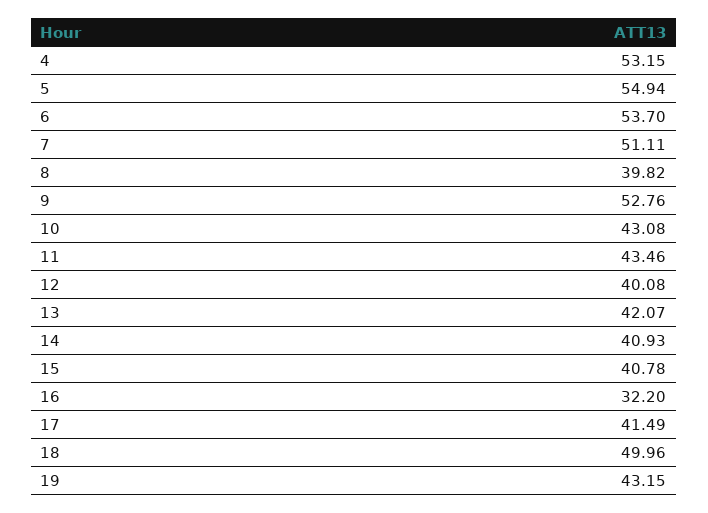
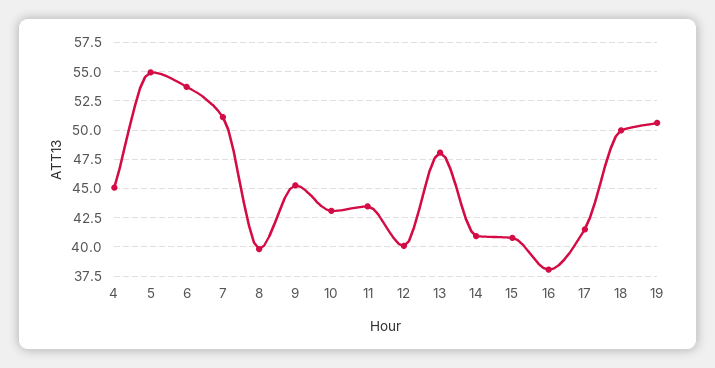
4: 53.15 -> 45
9: 52.76 -> 45
13: 42.07 -> 47.5
16: 32.2 -> 37.5
19: 43.15 -> 50

